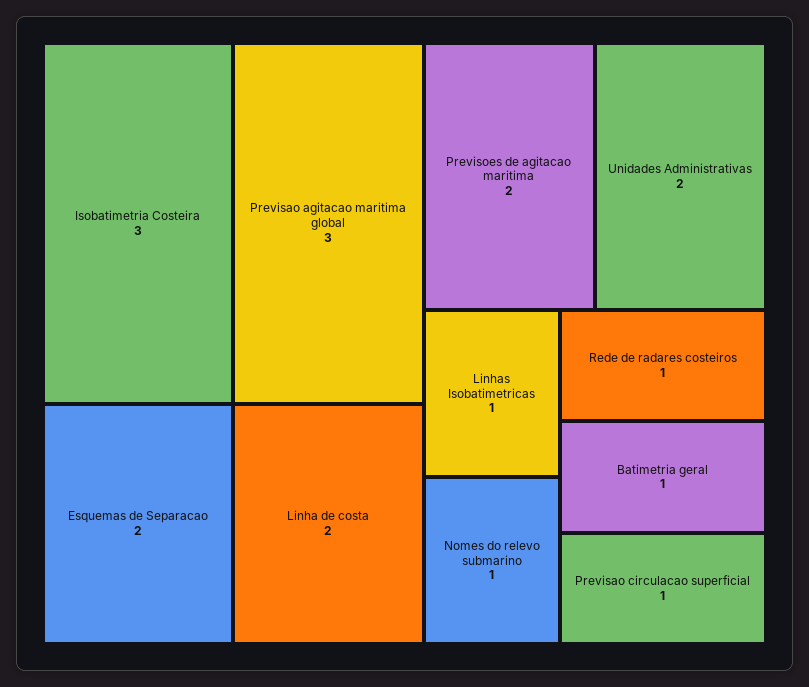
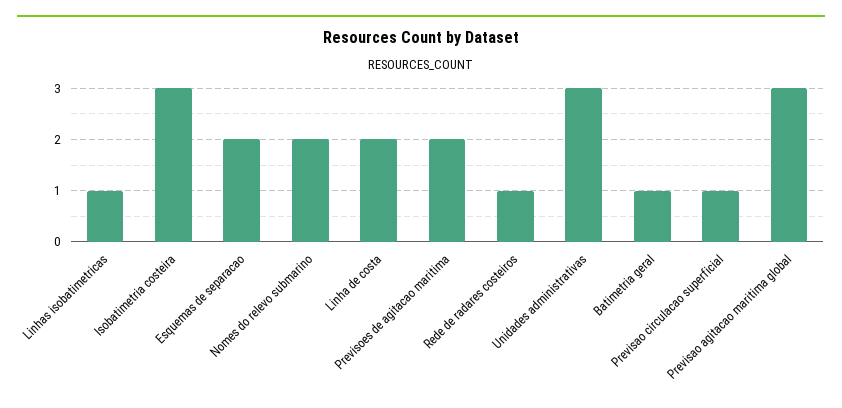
Unidades Administrativas: 2 -> 3
Nomes do relevo submarino: 1 -> 2

